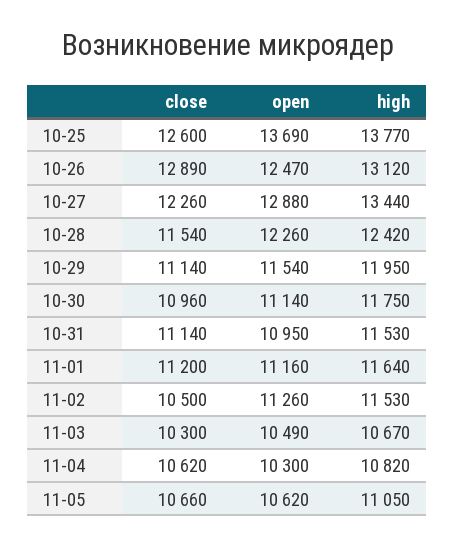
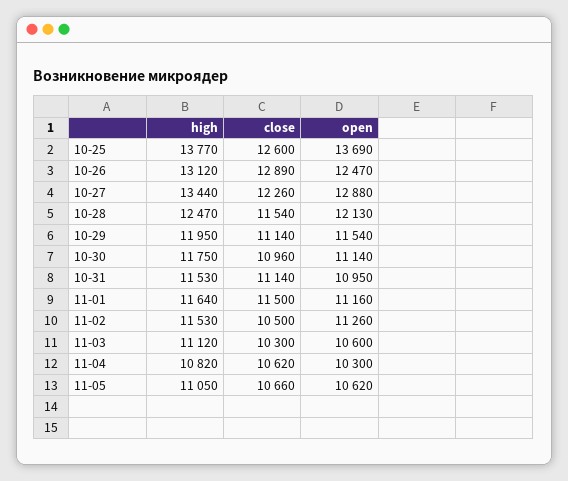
open, 10-28: 12260 -> 12130
high, 10-28: 12420 -> 12470
close, 11-01: 11200 -> 11500
open, 11-03: 10490 -> 10600
high, 11-03: 10670 -> 11120

